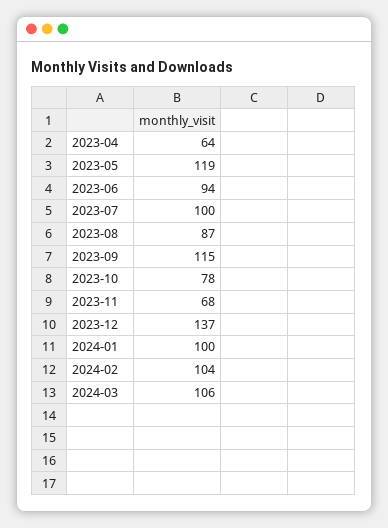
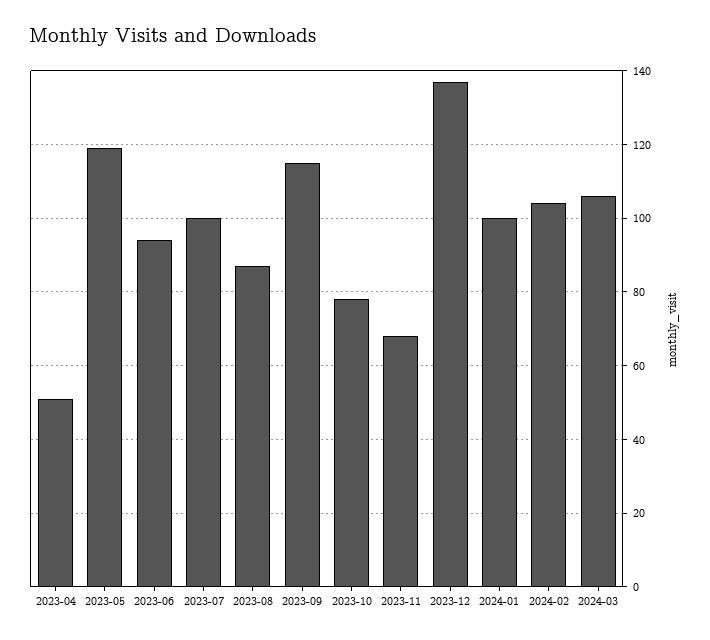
2023-04: 64 -> 50

